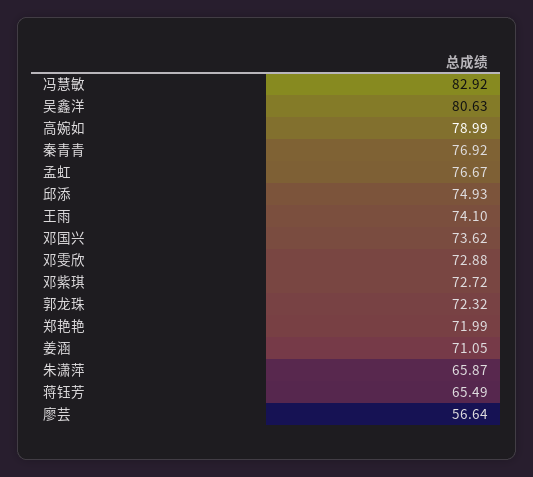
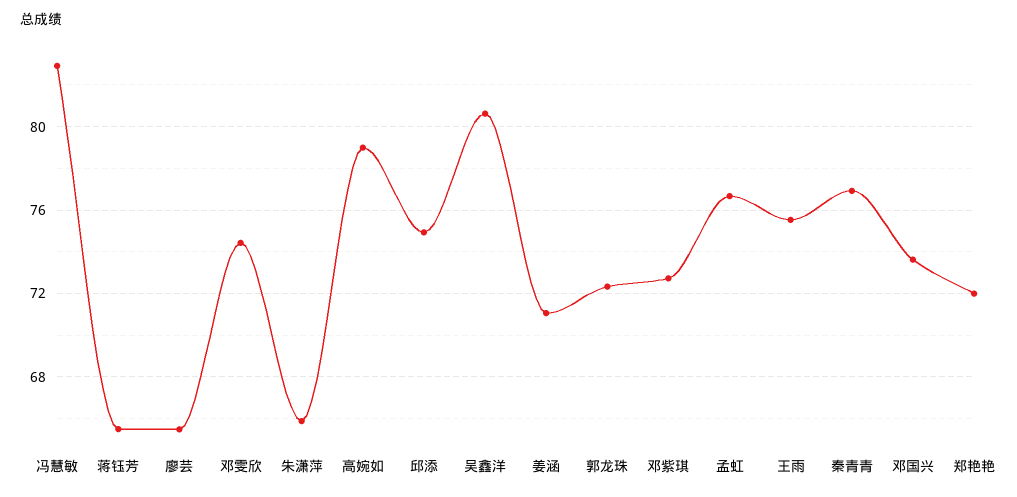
王雨: 74.1 -> 75.5
邓雯欣: 72.88 -> 74.5
廖芸: 56.64 -> 65.5

